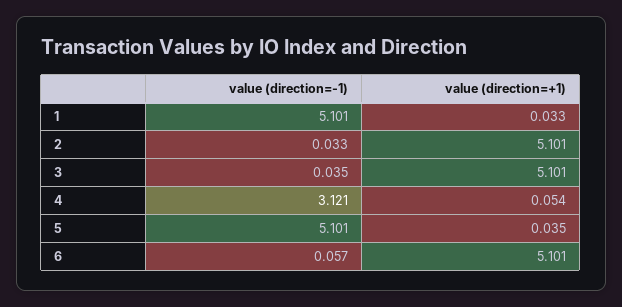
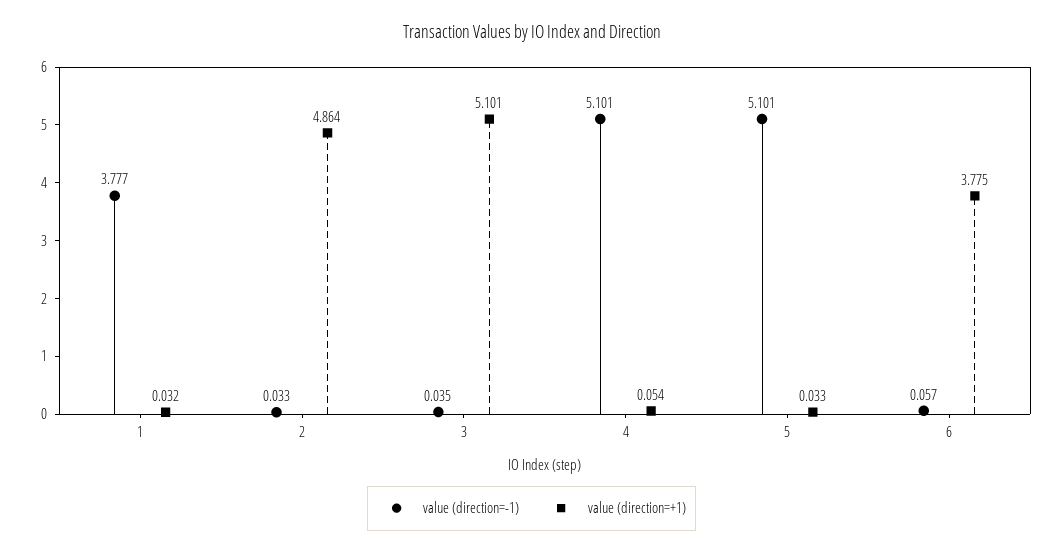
value (direction=-1), 1: 5.101 -> 3.777
value (direction=+1), 1: 0.033 -> 0.032
value (direction=+1), 2: 5.101 -> 4.864
value (direction=-1), 4: 3.121 -> 5.101
value (direction=+1), 5: 0.035 -> 0.033
value (direction=+1), 6: 5.101 -> 3.775

